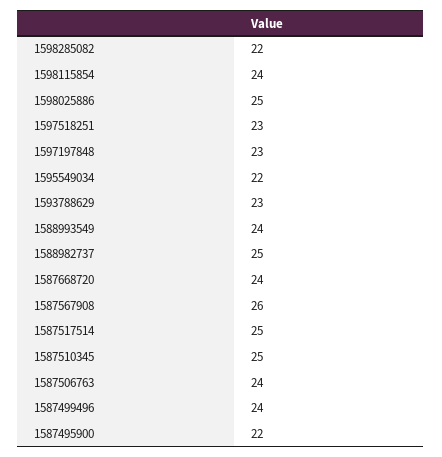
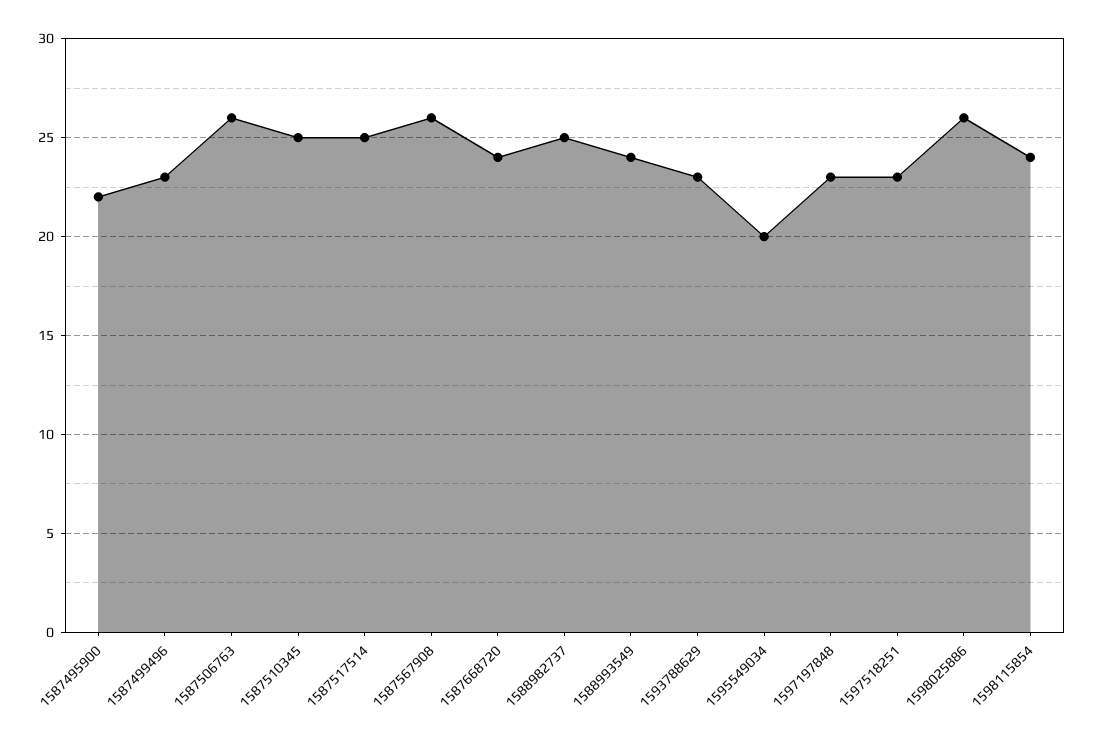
1598285082: 22 -> none
1598025886: 25 -> 26
1595549034: 22 -> 20
1587506763: 24 -> 26
1587499496: 24 -> 23

